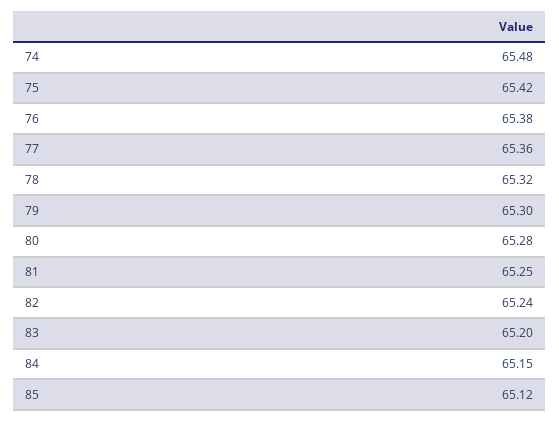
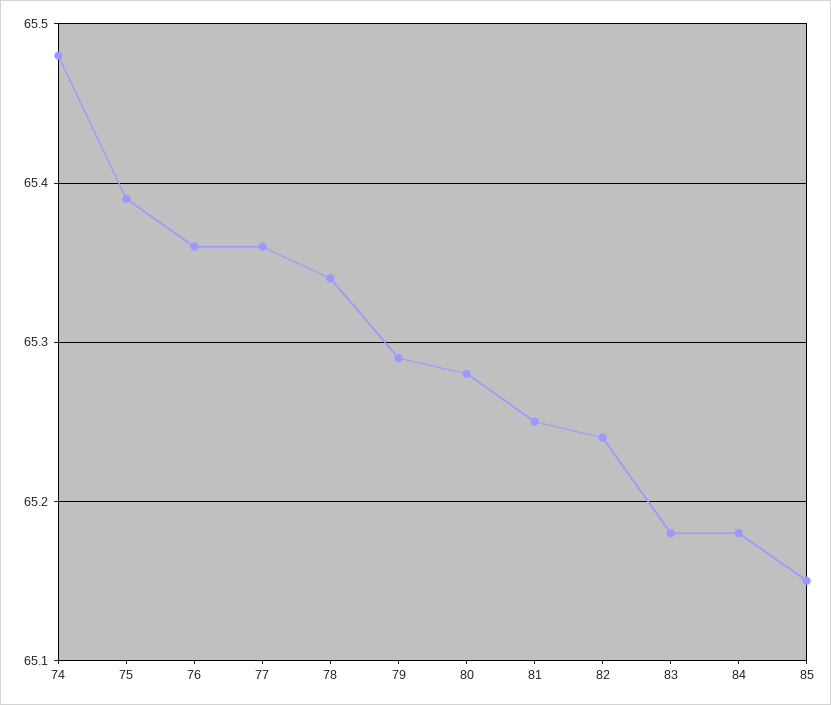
75: 65.42 -> 65.39
76: 65.38 -> 65.36
78: 65.32 -> 65.34
79: 65.3 -> 65.29
83: 65.2 -> 65.18
84: 65.15 -> 65.18
85: 65.12 -> 65.15

